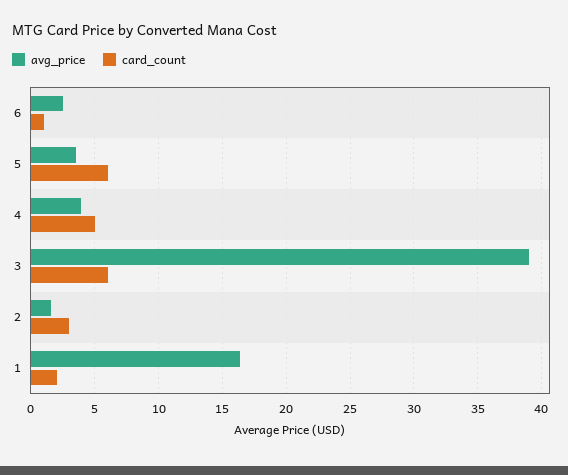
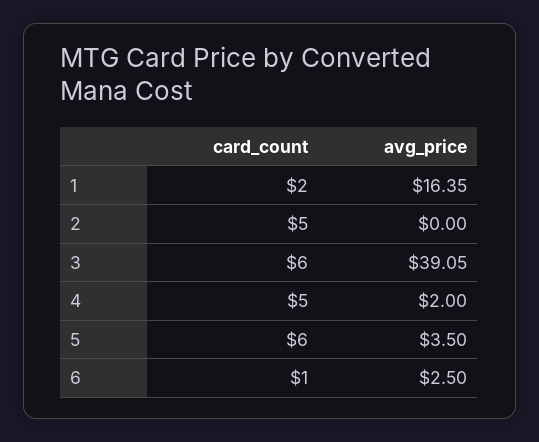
avg_price, 4: 4 -> 2
avg_price, 2: 1.5 -> 0
card_count, 2: 3 -> 5

